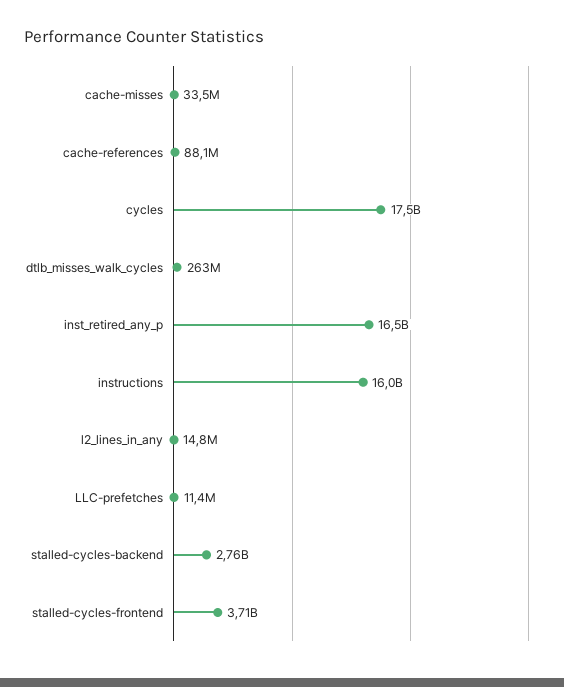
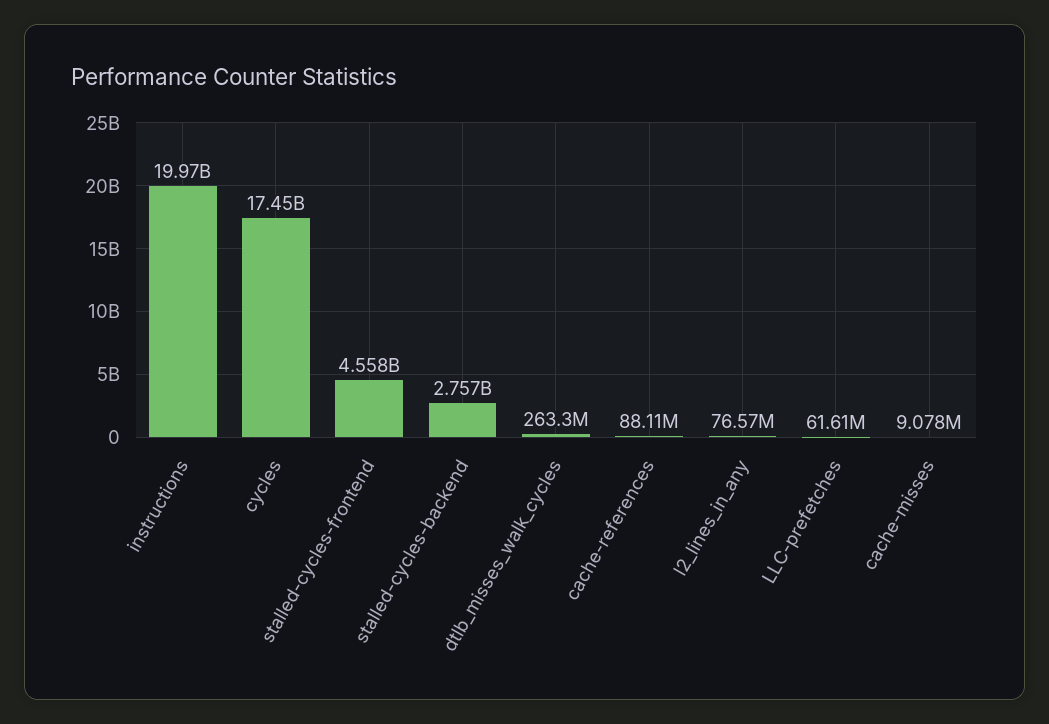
cache-misses: 33500000 -> 9078000
inst_retired_any_p: 16500000000 -> none
instructions: 16000000000 -> 19970000000
l2_lines_in_any: 14800000 -> 76570000
LLC-prefetches: 11400000 -> 61610000
stalled-cycles-frontend: 3710000000 -> 4558000000

